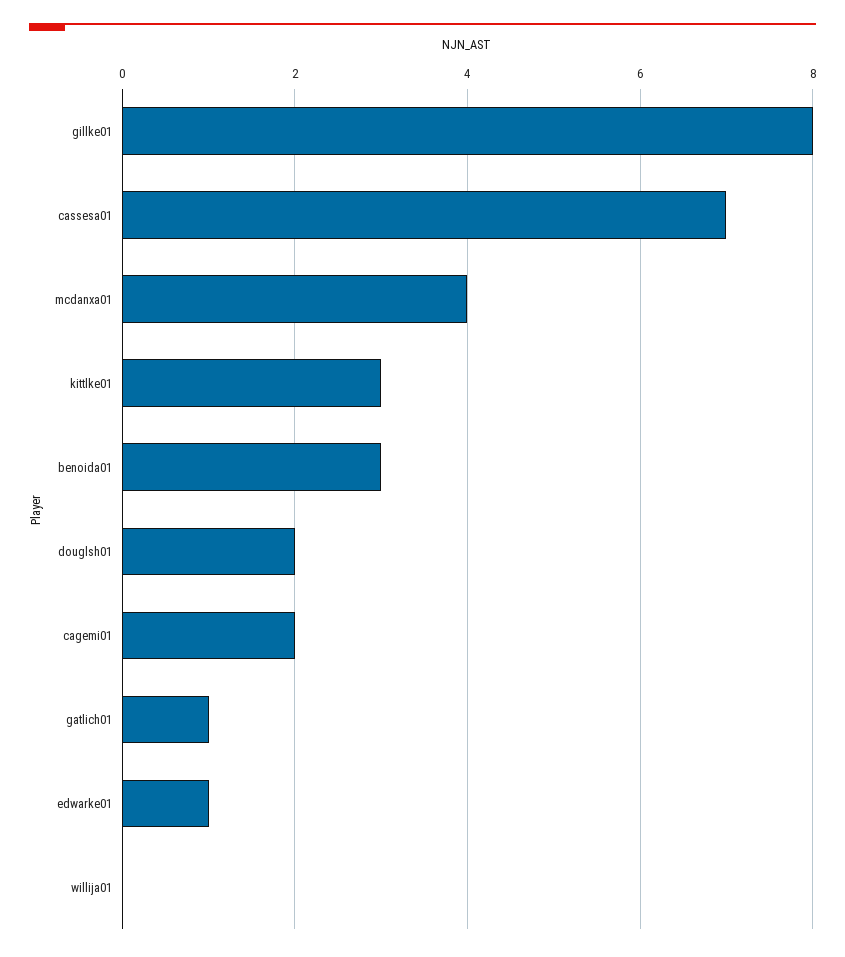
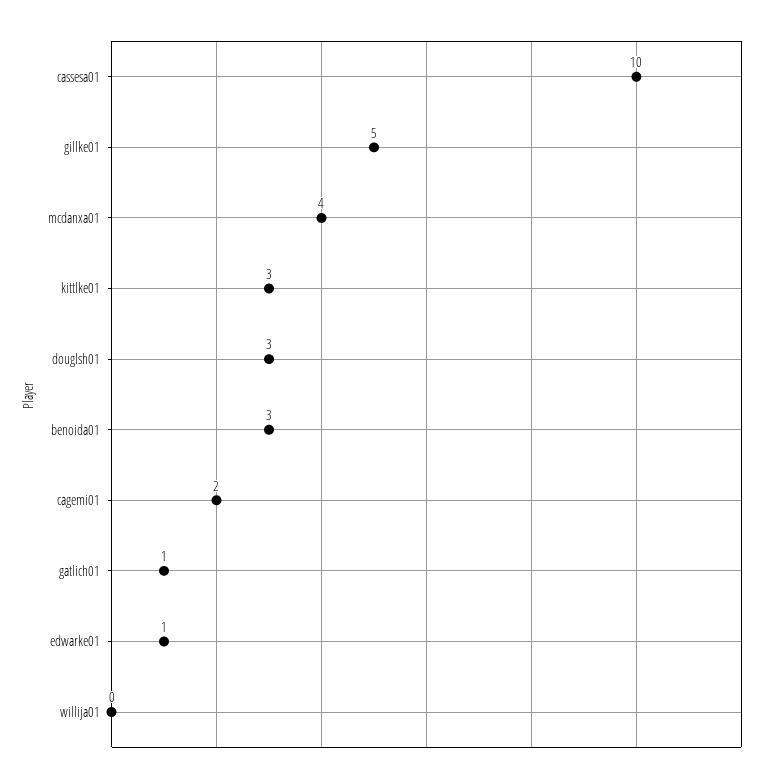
gillke01: 8 -> 5
cassesa01: 7 -> 10
douglsh01: 2 -> 3

